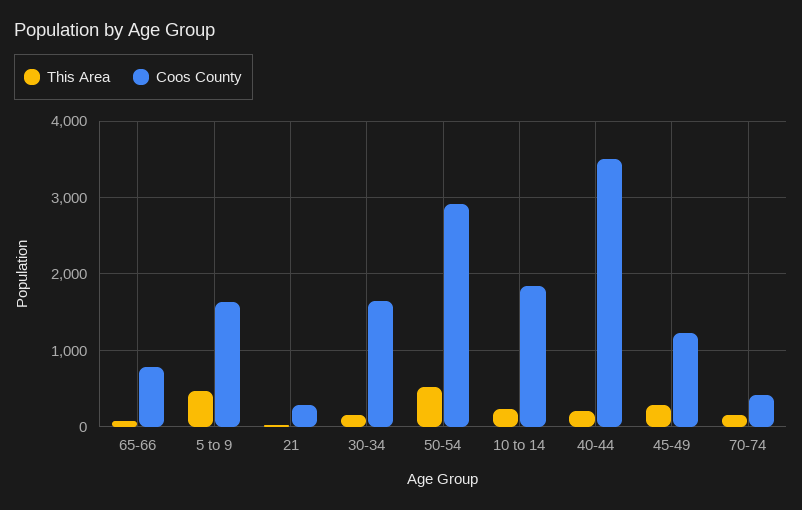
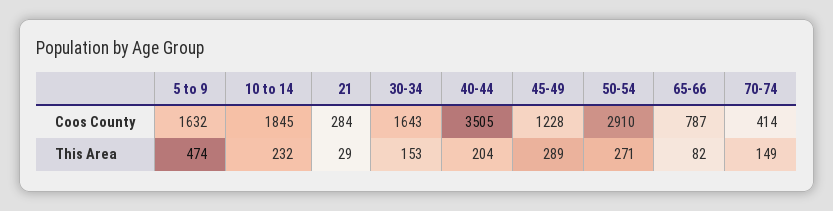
This Area, 50-54: 500 -> 271

